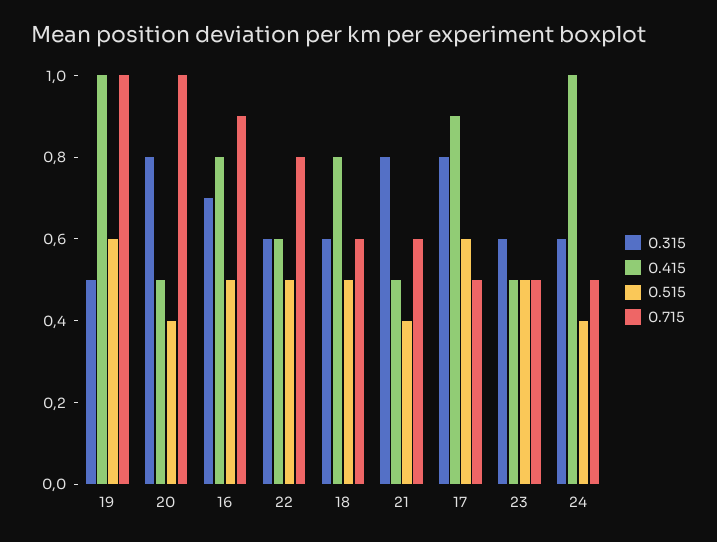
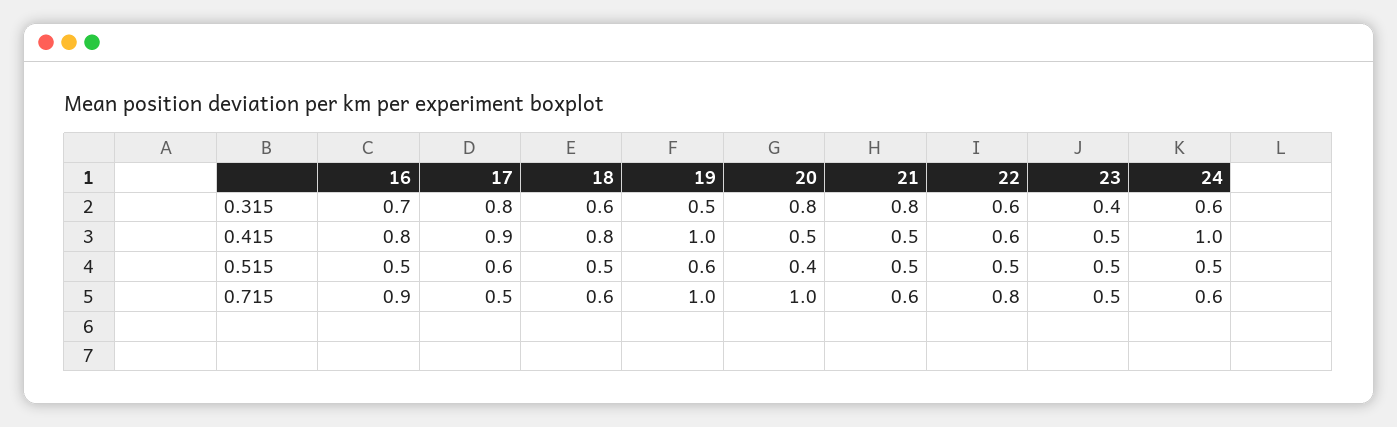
0.515, 21: 0.4 -> 0.5
0.315, 23: 0.6 -> 0.4
0.515, 24: 0.4 -> 0.5
0.715, 24: 0.5 -> 0.6

